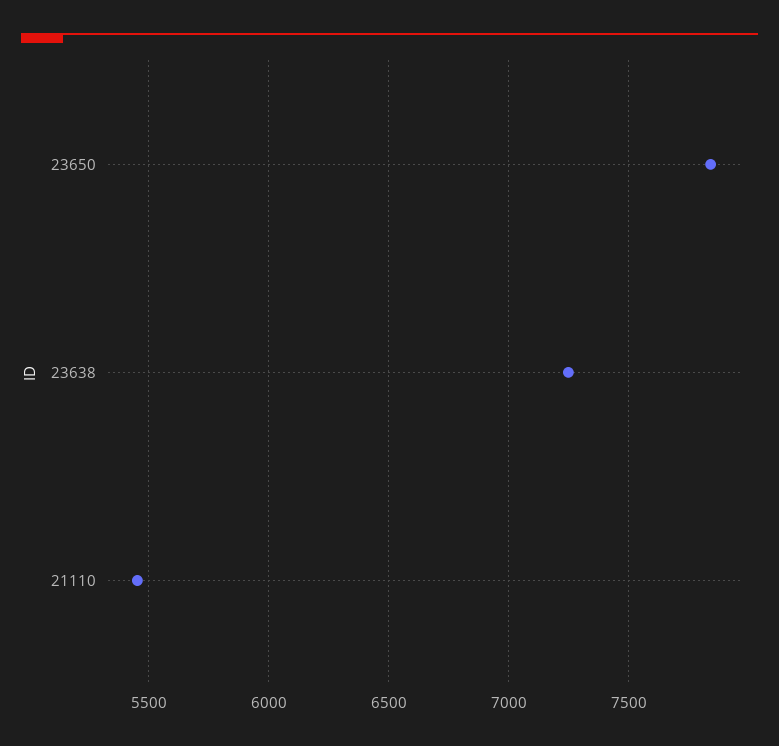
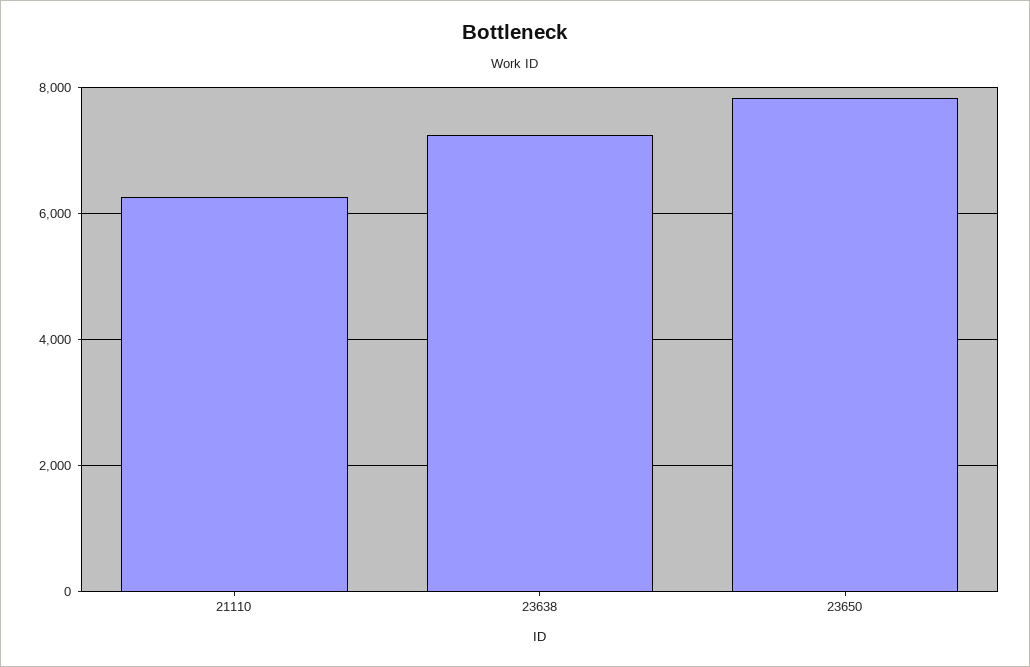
21110: 5450 -> 6200

